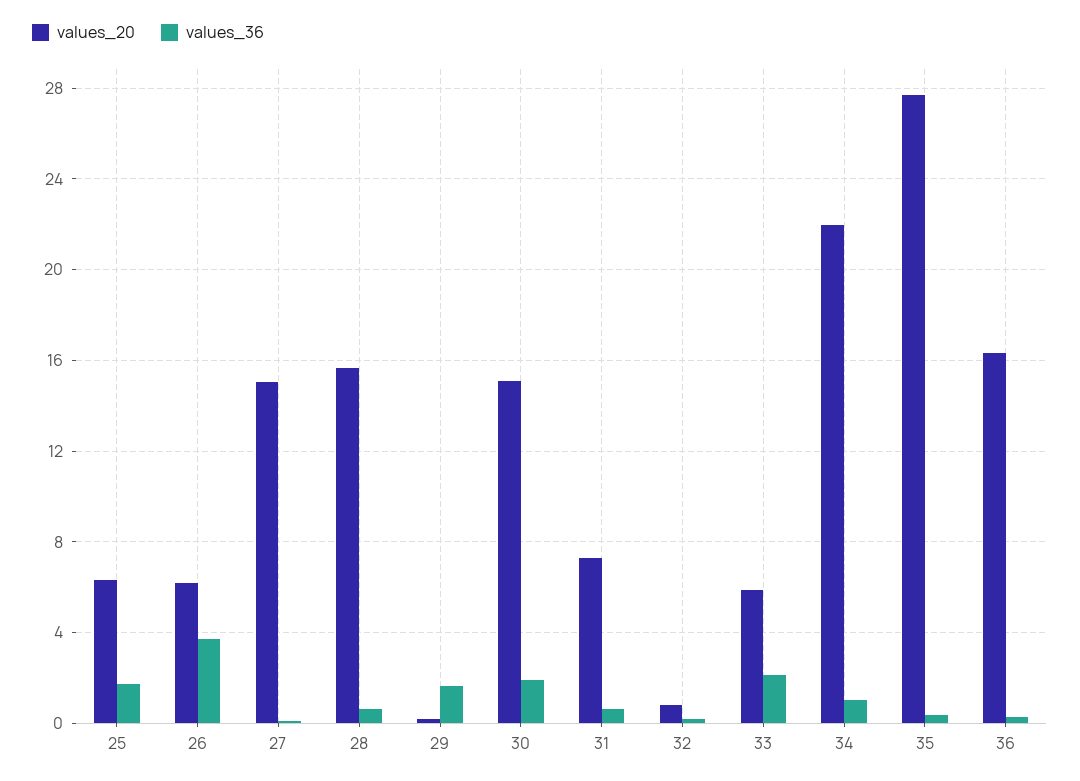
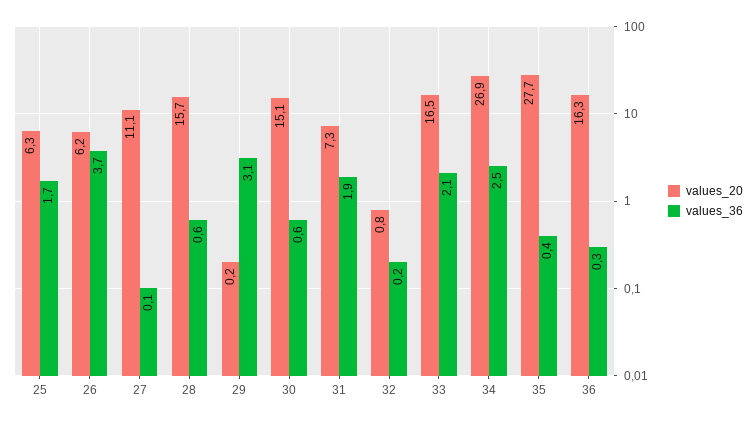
values_20, 27: 15 -> 11.1
values_36, 29: 1.5 -> 3.1
values_36, 30: 2 -> 0.6
values_36, 31: 0.5 -> 1.9
values_20, 33: 6 -> 16.5
values_20, 34: 22 -> 26.9
values_36, 34: 1 -> 2.5

